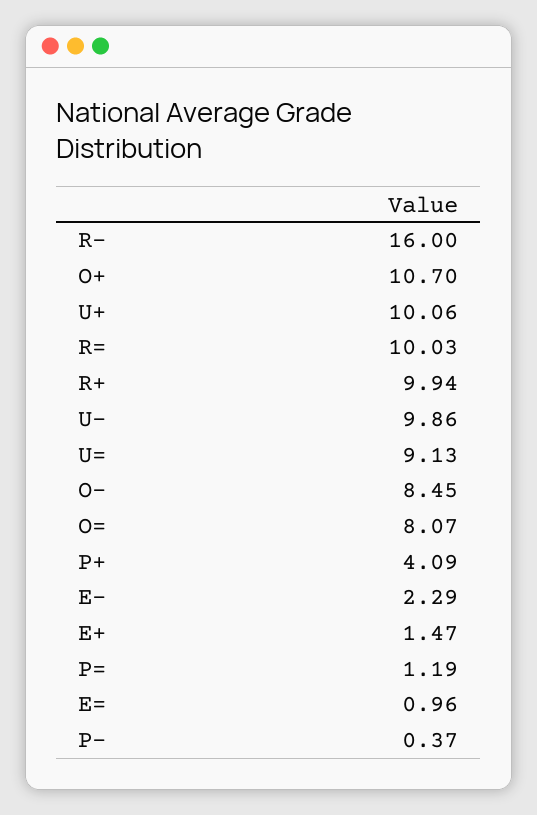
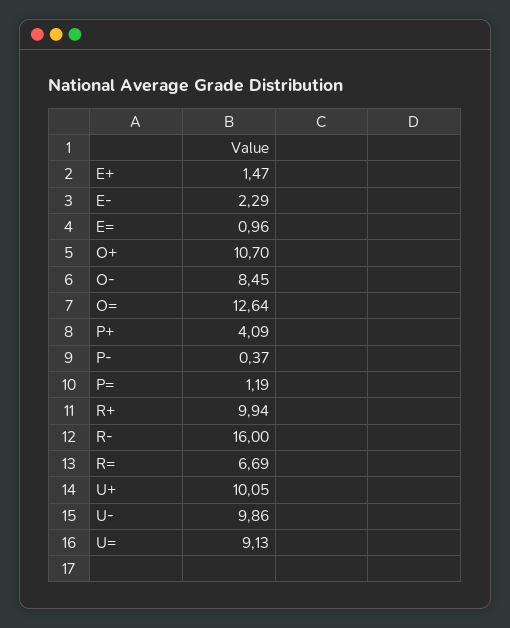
U+: 10.06 -> 10.05
R=: 10.03 -> 6.69
O=: 8.07 -> 12.64

